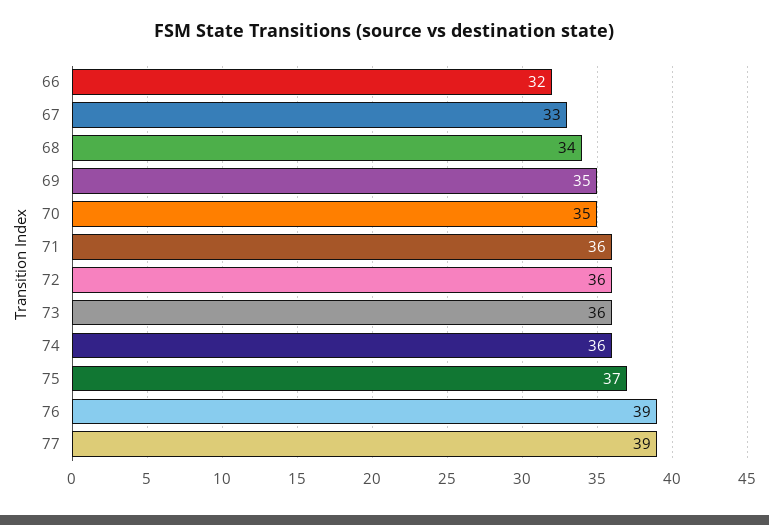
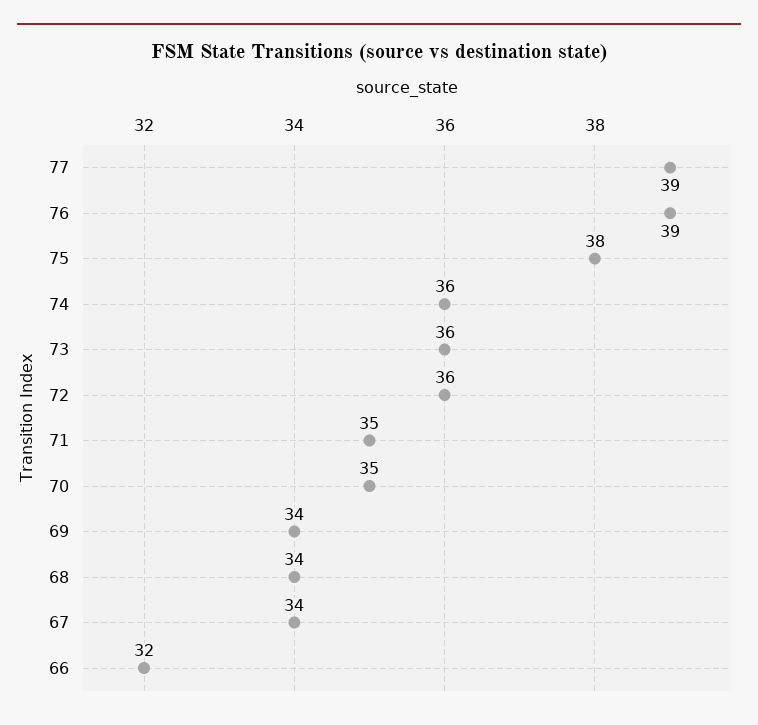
67: 33 -> 34
69: 35 -> 34
71: 36 -> 35
75: 37 -> 38

